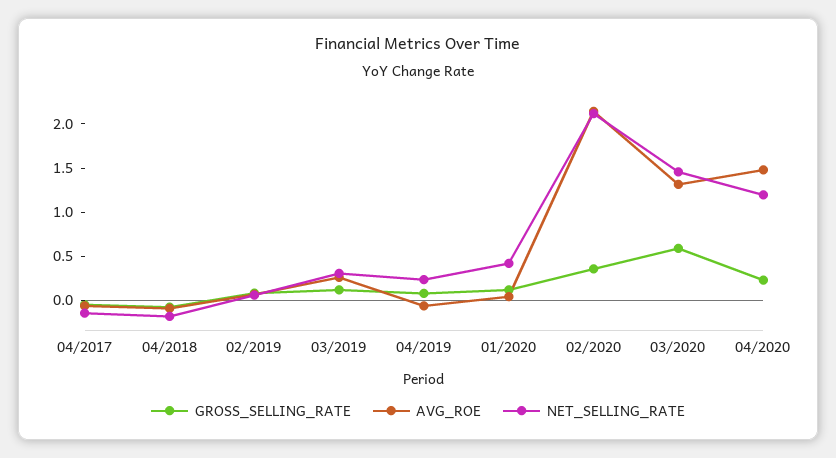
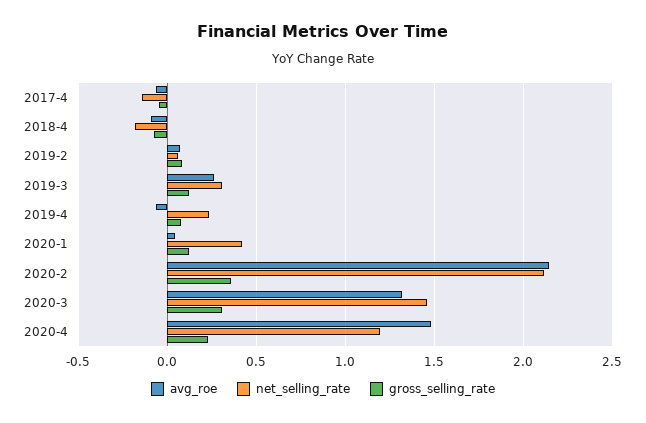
GROSS_SELLING_RATE, 03/2020: 0.6 -> 0.3

